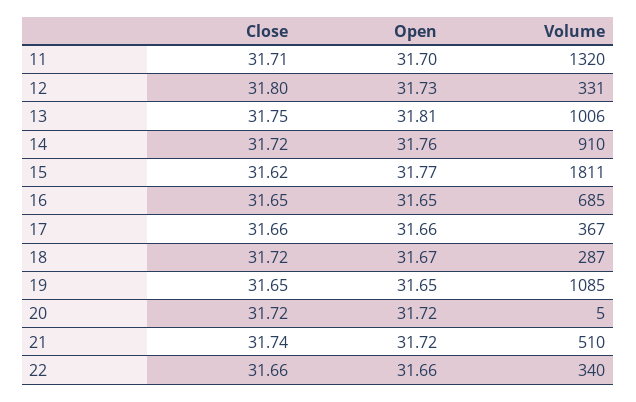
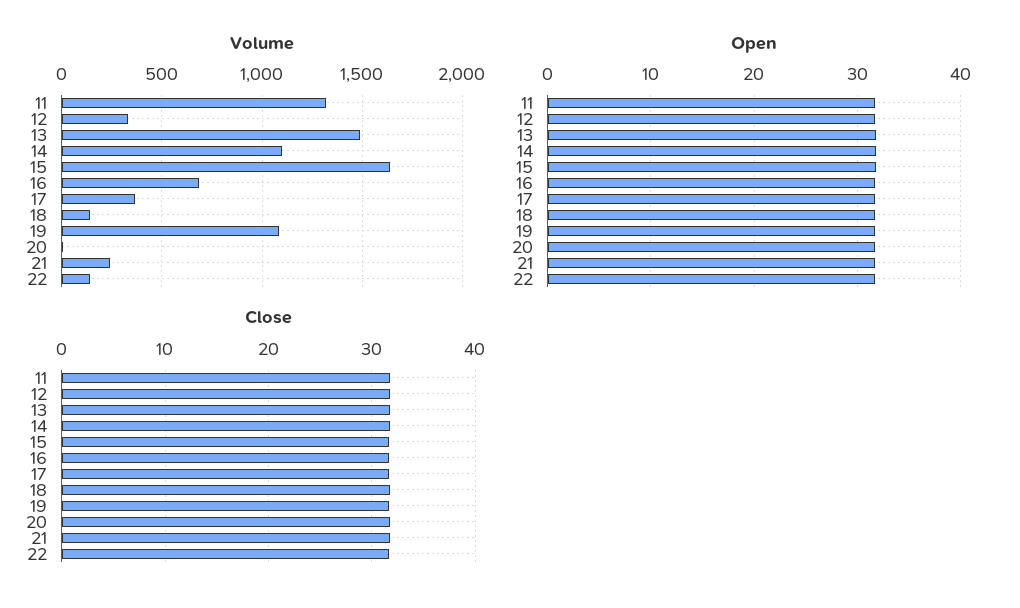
Volume, 13: 1006 -> 1500
Volume, 14: 910 -> 1100
Volume, 15: 1811 -> 1650
Volume, 18: 287 -> 150
Volume, 21: 510 -> 250
Volume, 22: 340 -> 150

